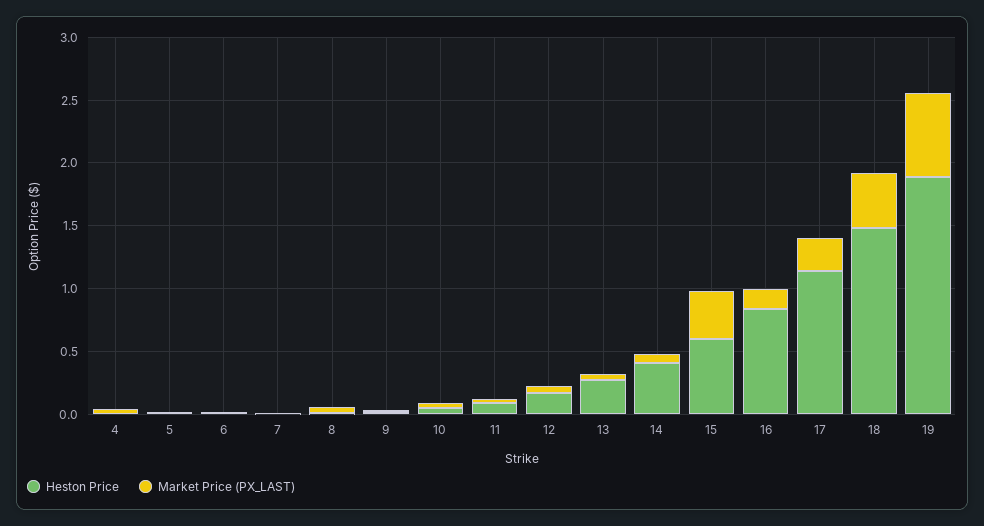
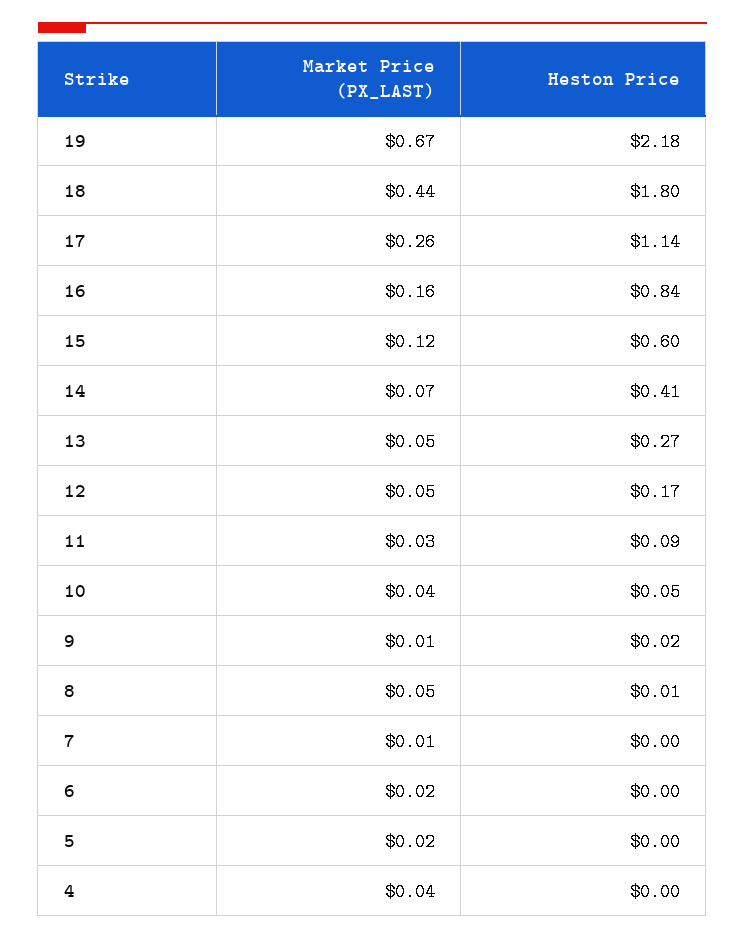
Market Price (PX_LAST), 15: 0.4 -> 0.12
Heston Price, 18: 1.5 -> 1.8
Heston Price, 19: 1.9 -> 2.18

